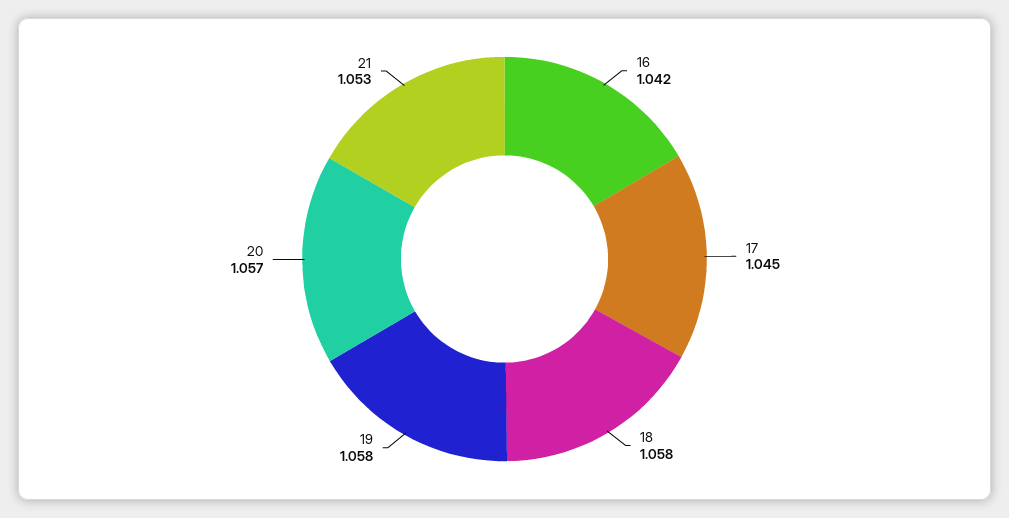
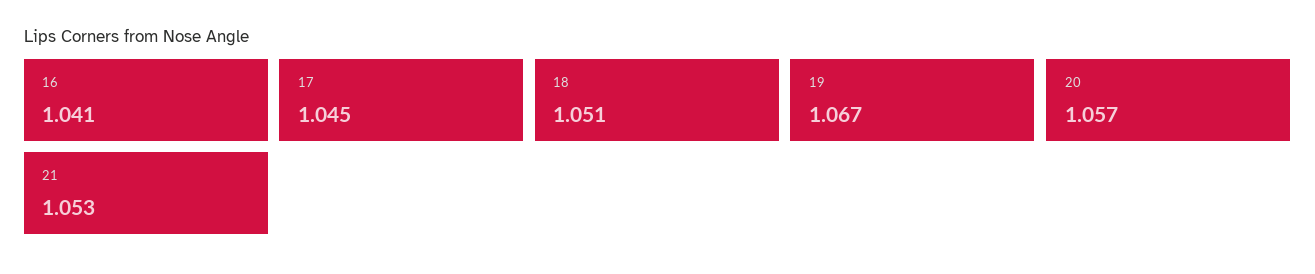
16: 1.042 -> 1.041
18: 1.058 -> 1.051
19: 1.058 -> 1.067

